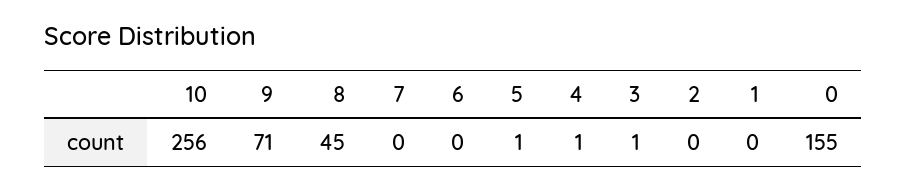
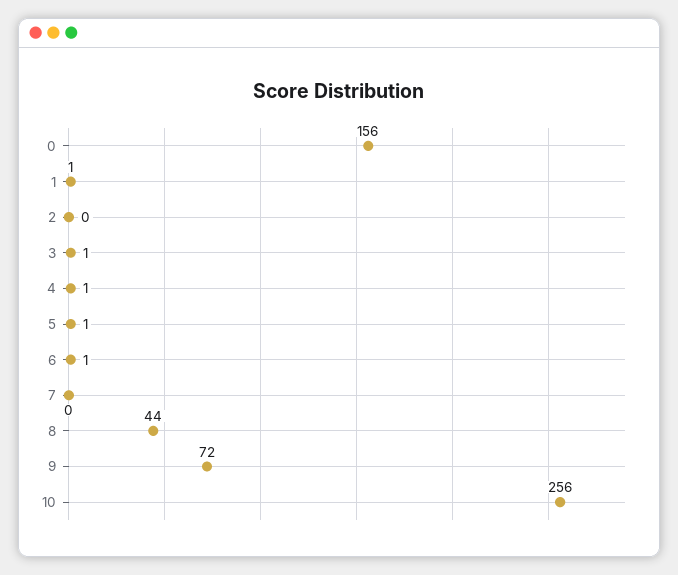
9: 71 -> 72
8: 45 -> 44
6: 0 -> 1
1: 0 -> 1
0: 155 -> 156

